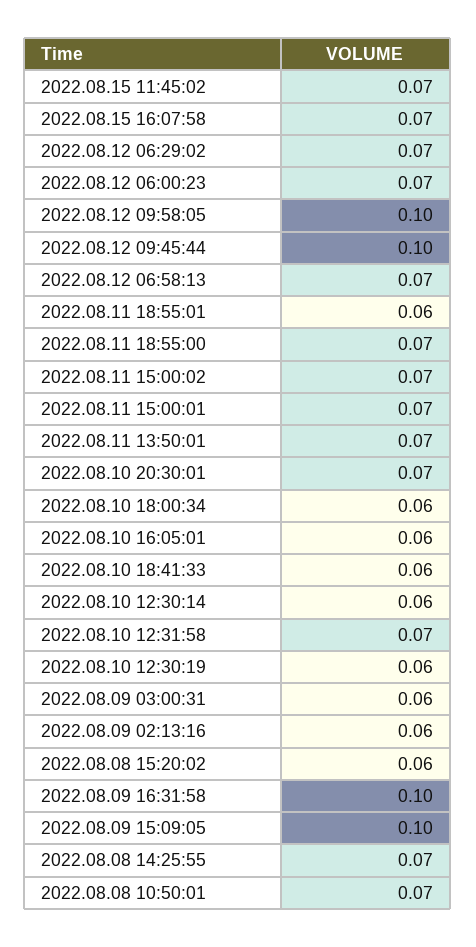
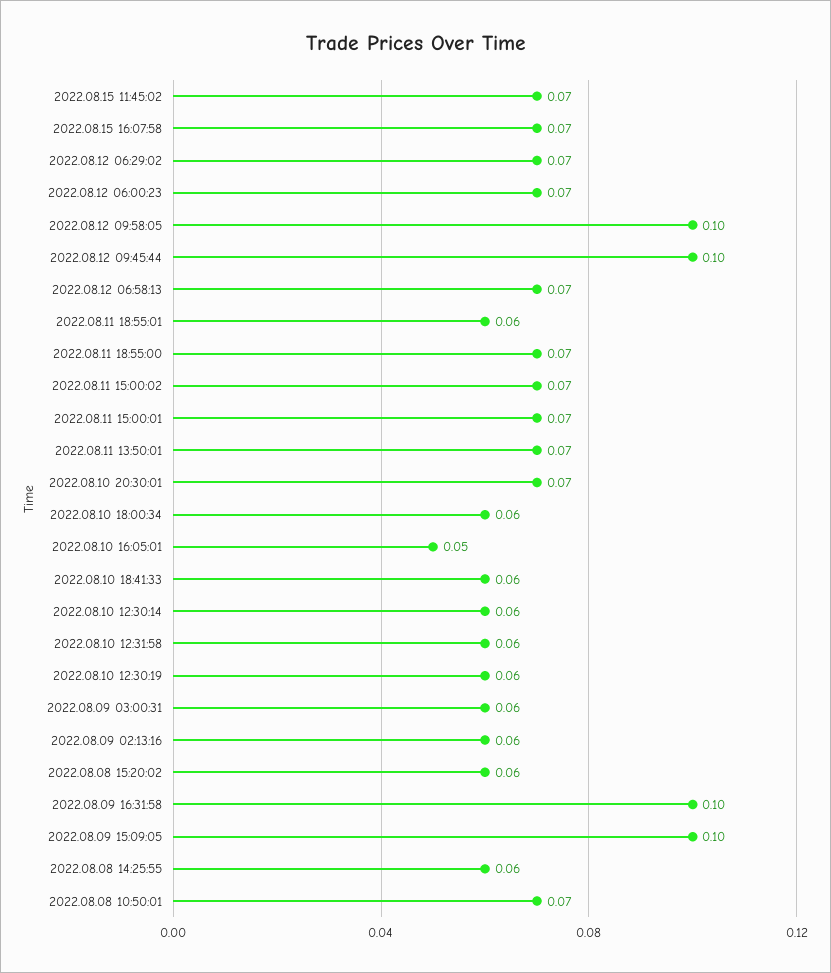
2022.08.10 16:05:01: 0.06 -> 0.05
2022.08.10 12:31:58: 0.07 -> 0.06
2022.08.08 14:25:55: 0.07 -> 0.06

